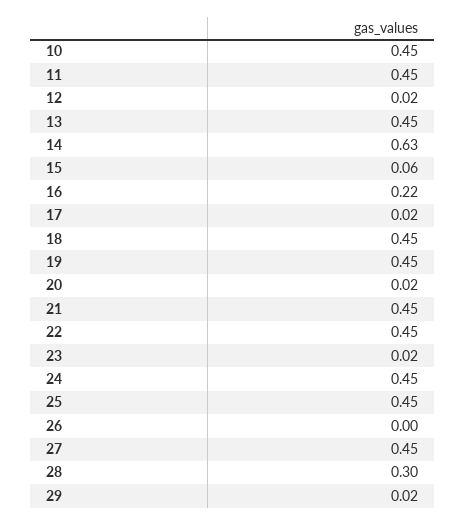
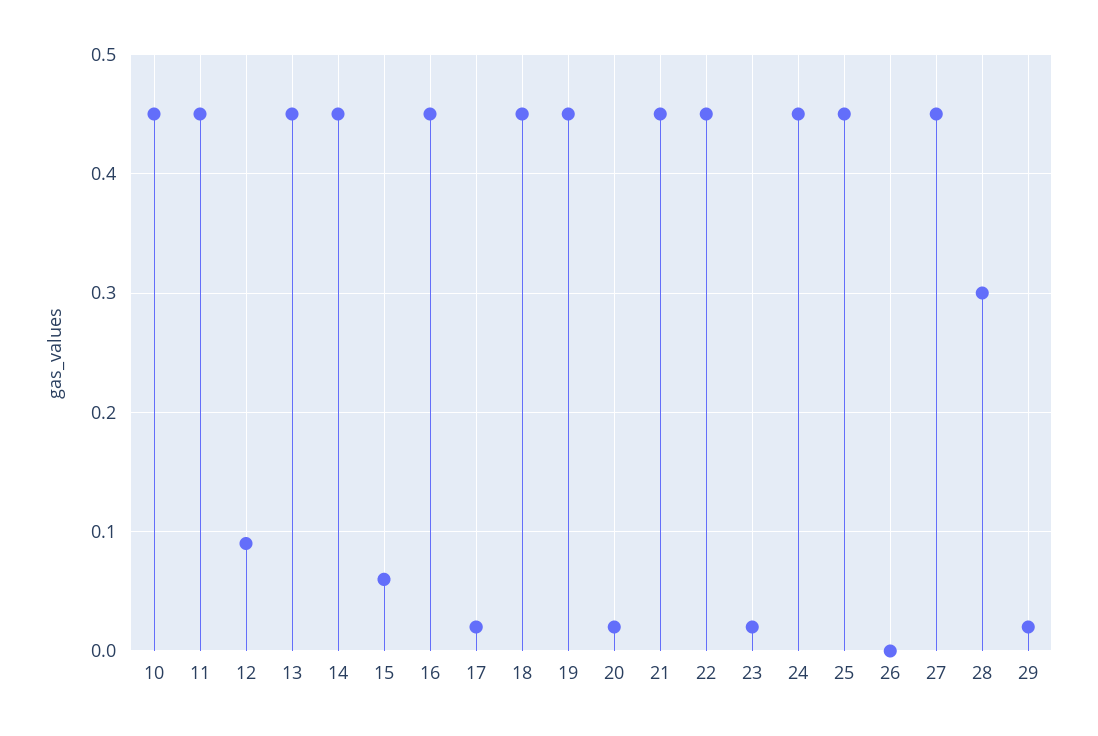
12: 0.02 -> 0.09
14: 0.63 -> 0.45
16: 0.22 -> 0.45

